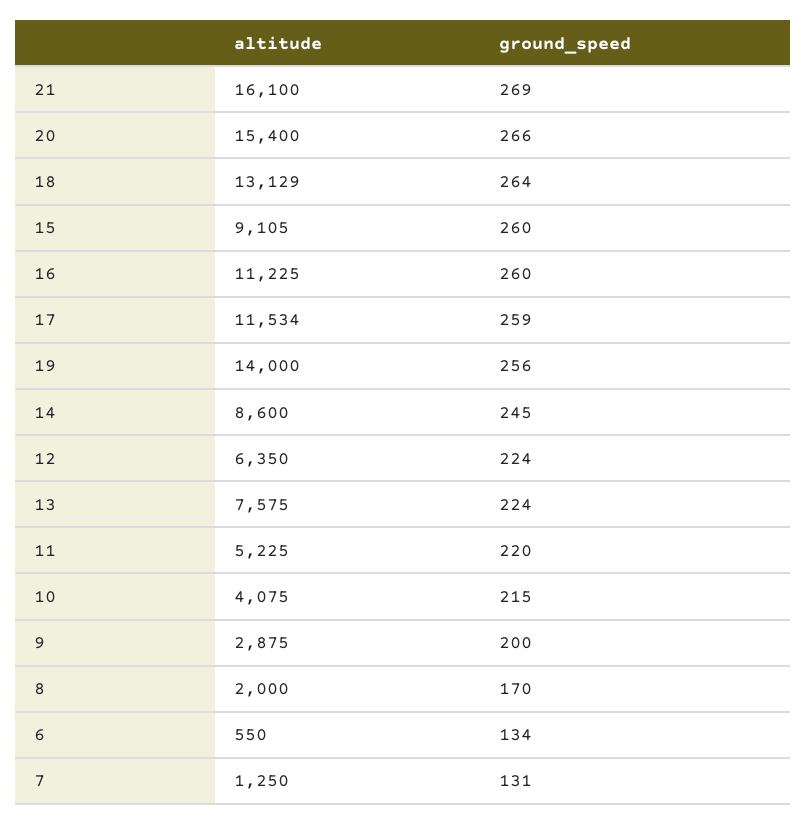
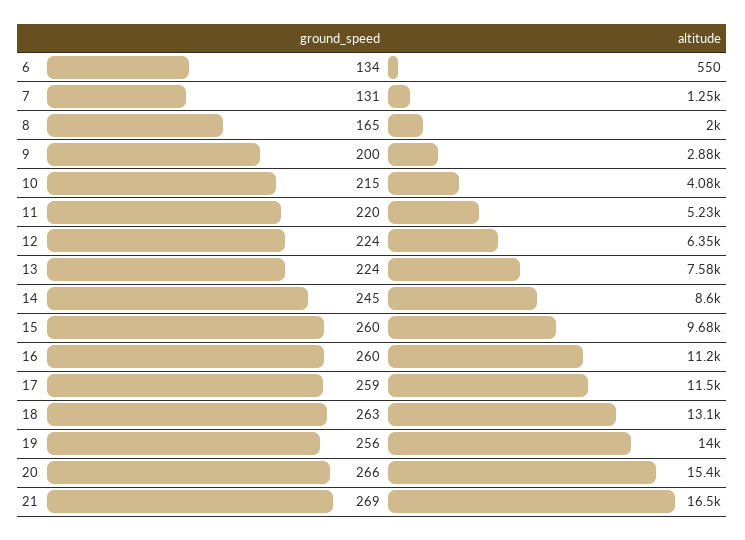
altitude, 21: 16100 -> 16500
ground_speed, 18: 264 -> 263
altitude, 15: 9105 -> 9680
ground_speed, 8: 170 -> 165

